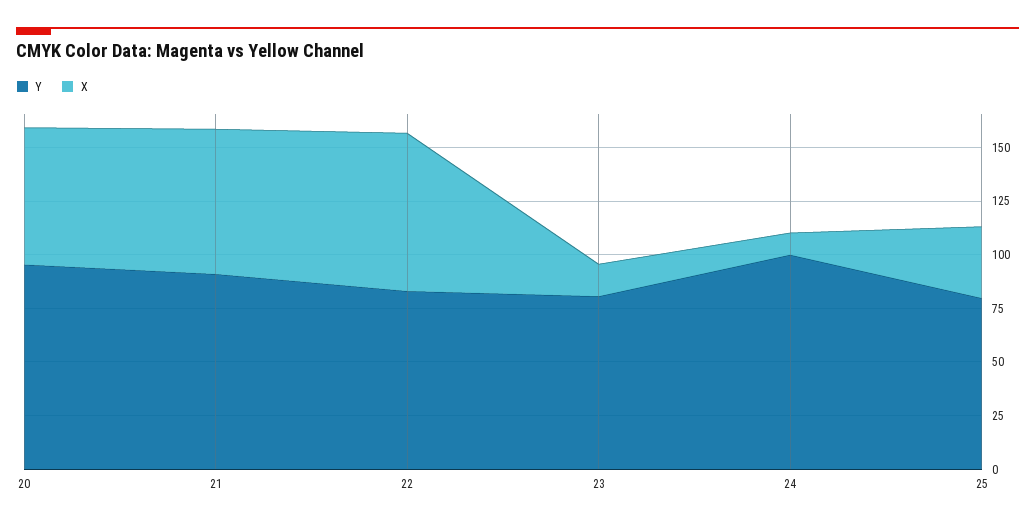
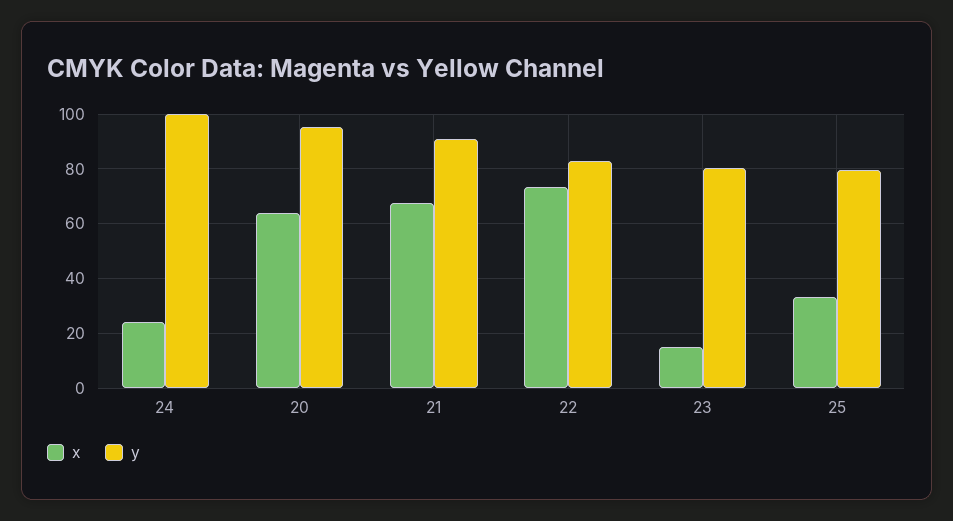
X, 24: 10 -> 25

